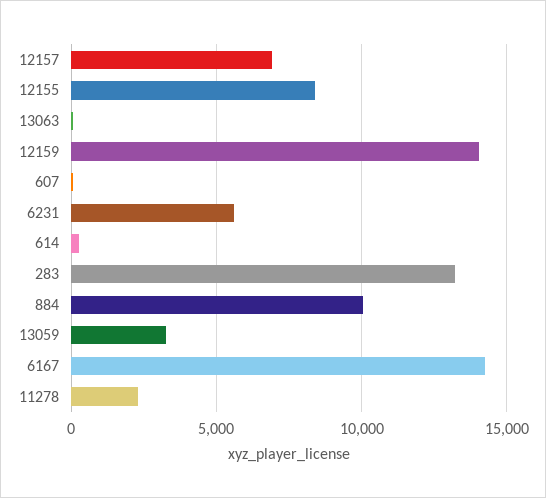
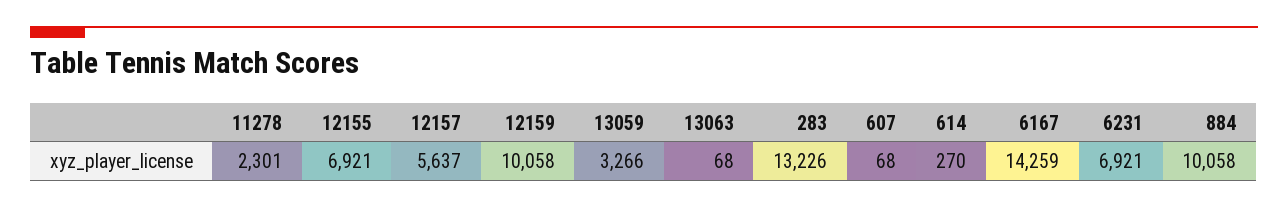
12157: 7000 -> 5637
12155: 8500 -> 6921
12159: 14000 -> 10058
6231: 5500 -> 6921

